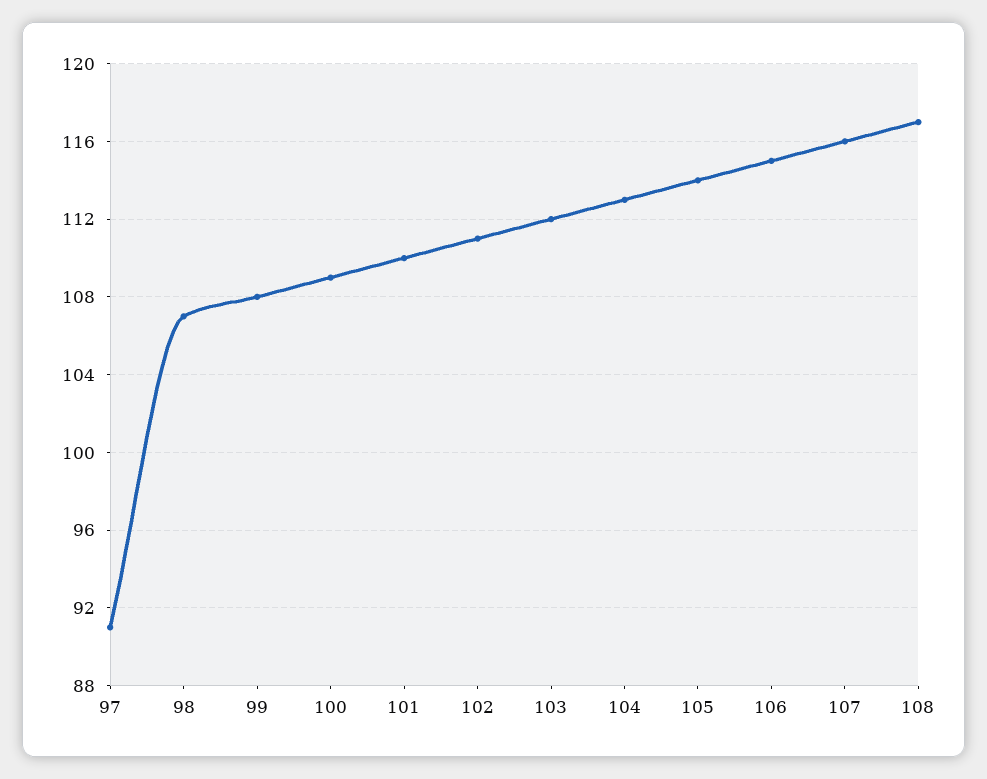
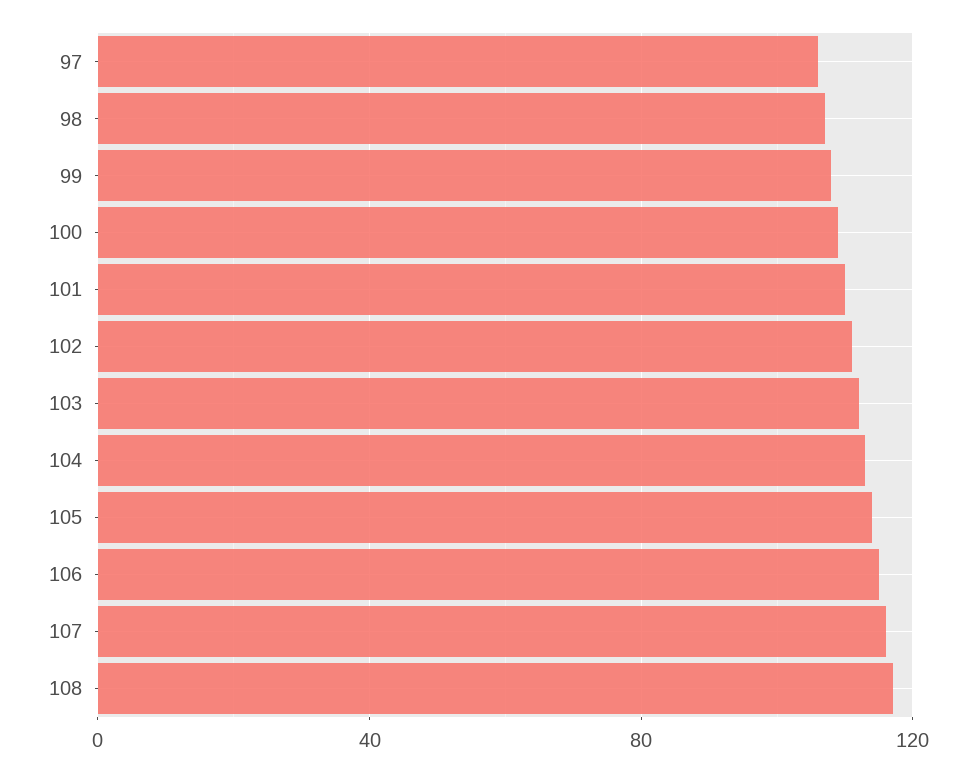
97: 91 -> 105

